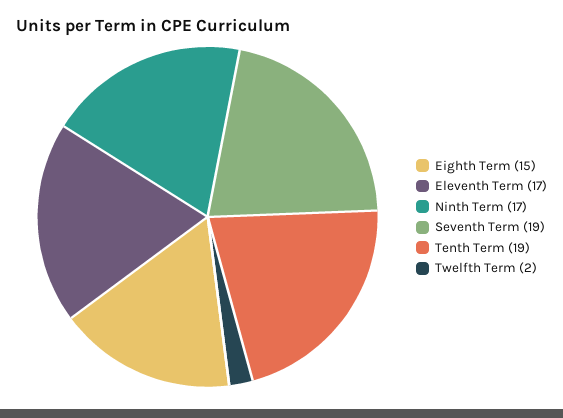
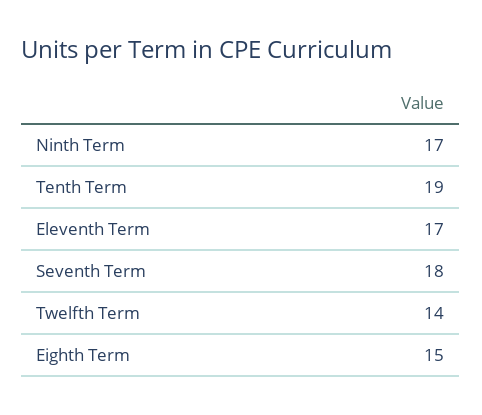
Seventh Term: 19 -> 18
Twelfth Term: 2 -> 14

